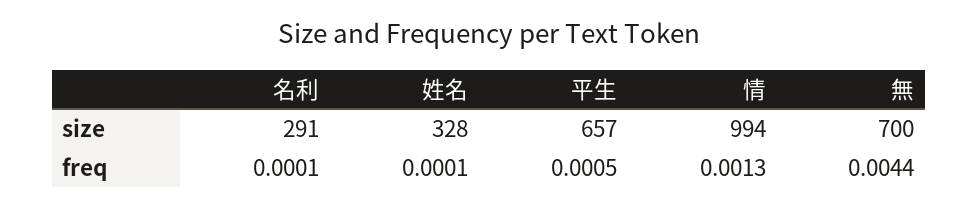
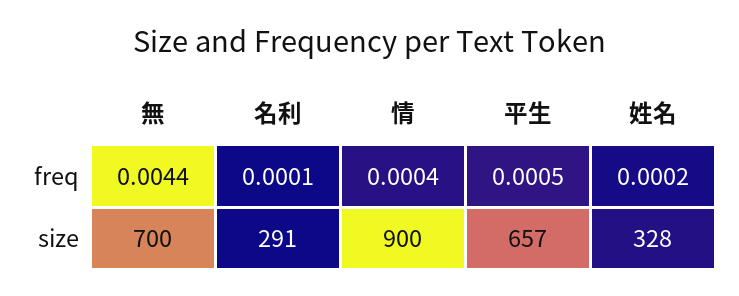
情, size: 994 -> 900
姓名, freq: 0.0001 -> 0.0002
情, freq: 0.0013 -> 0.0004

